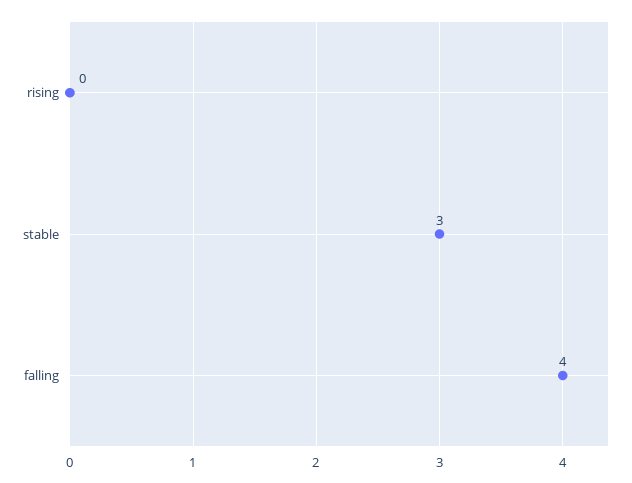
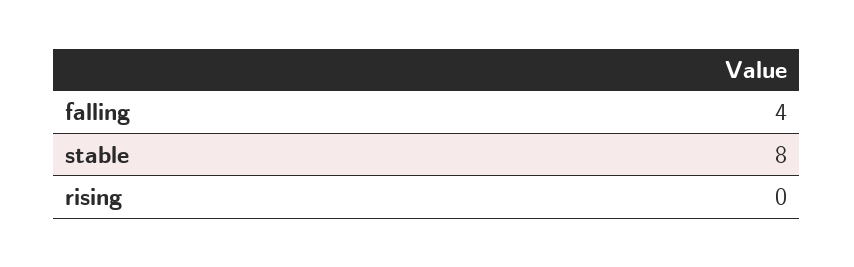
stable: 3 -> 8

